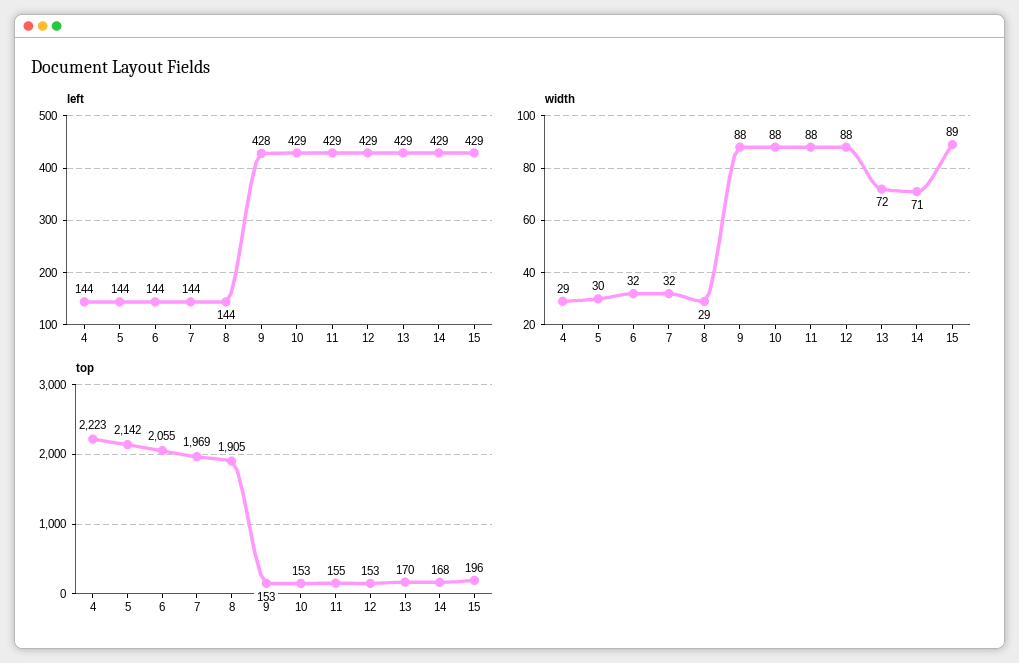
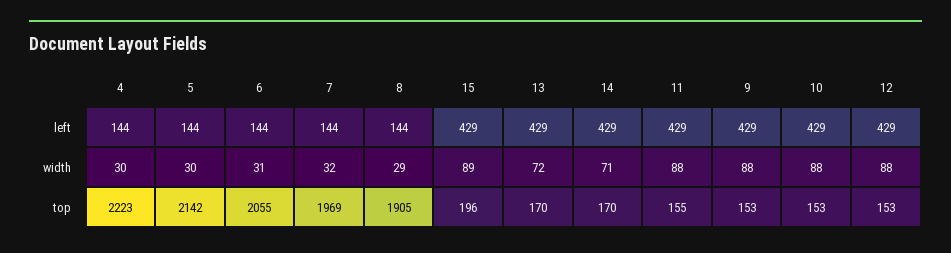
left, 9: 428 -> 429
width, 4: 29 -> 30
width, 6: 32 -> 31
top, 14: 168 -> 170

